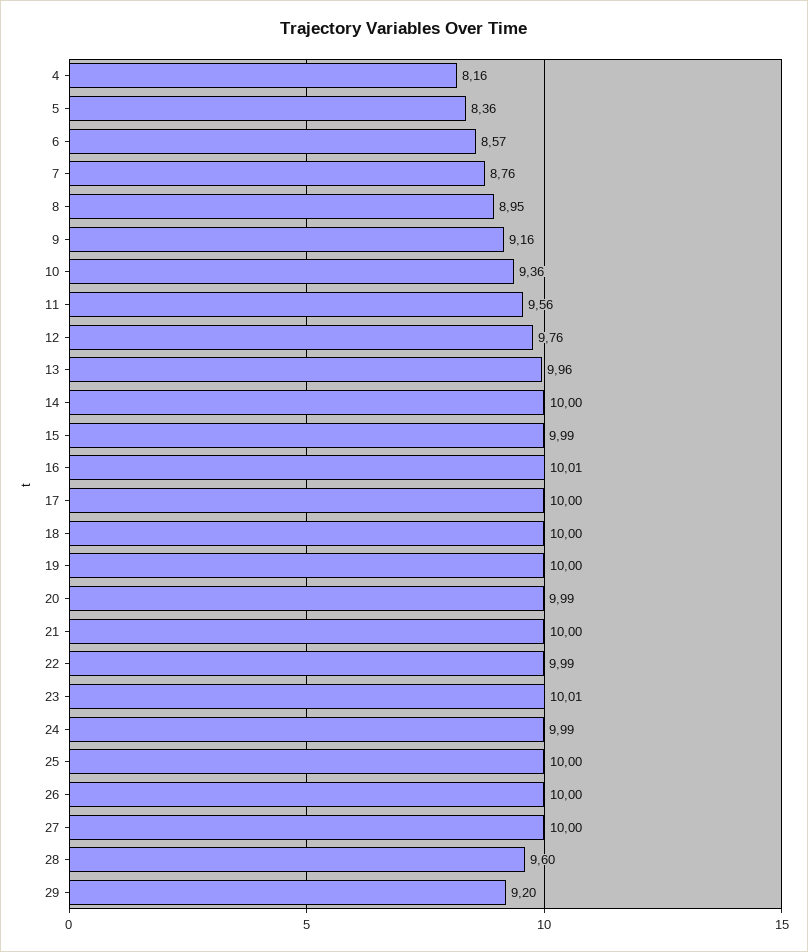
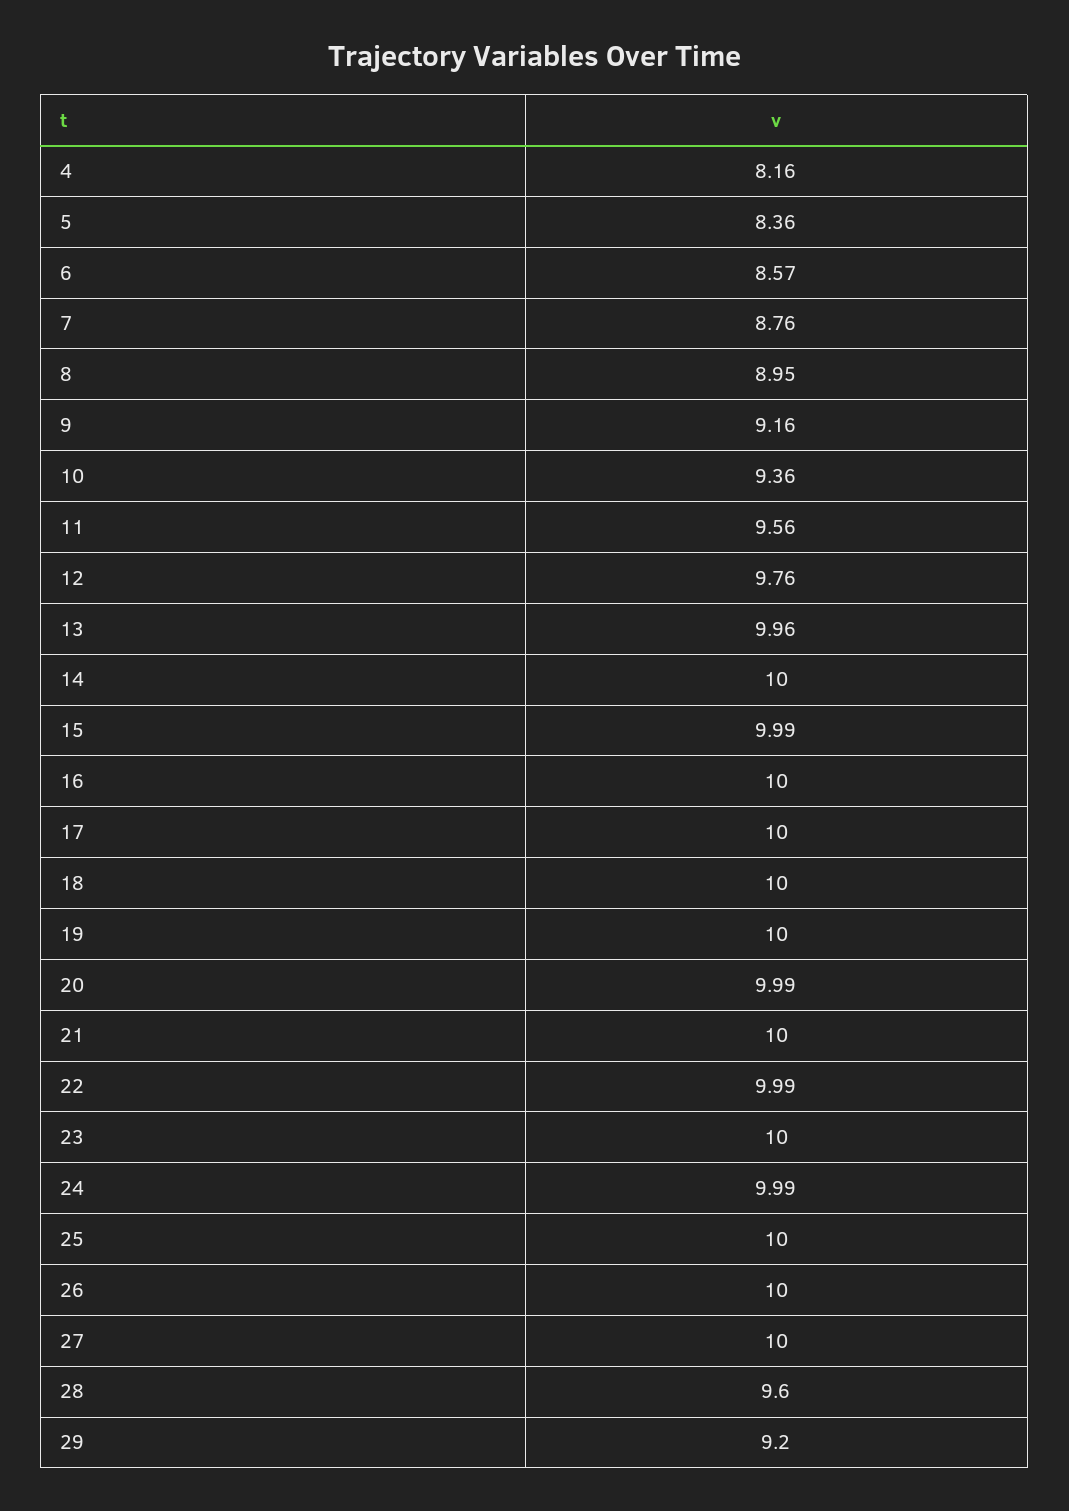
16: 10.01 -> 10
23: 10.01 -> 10

